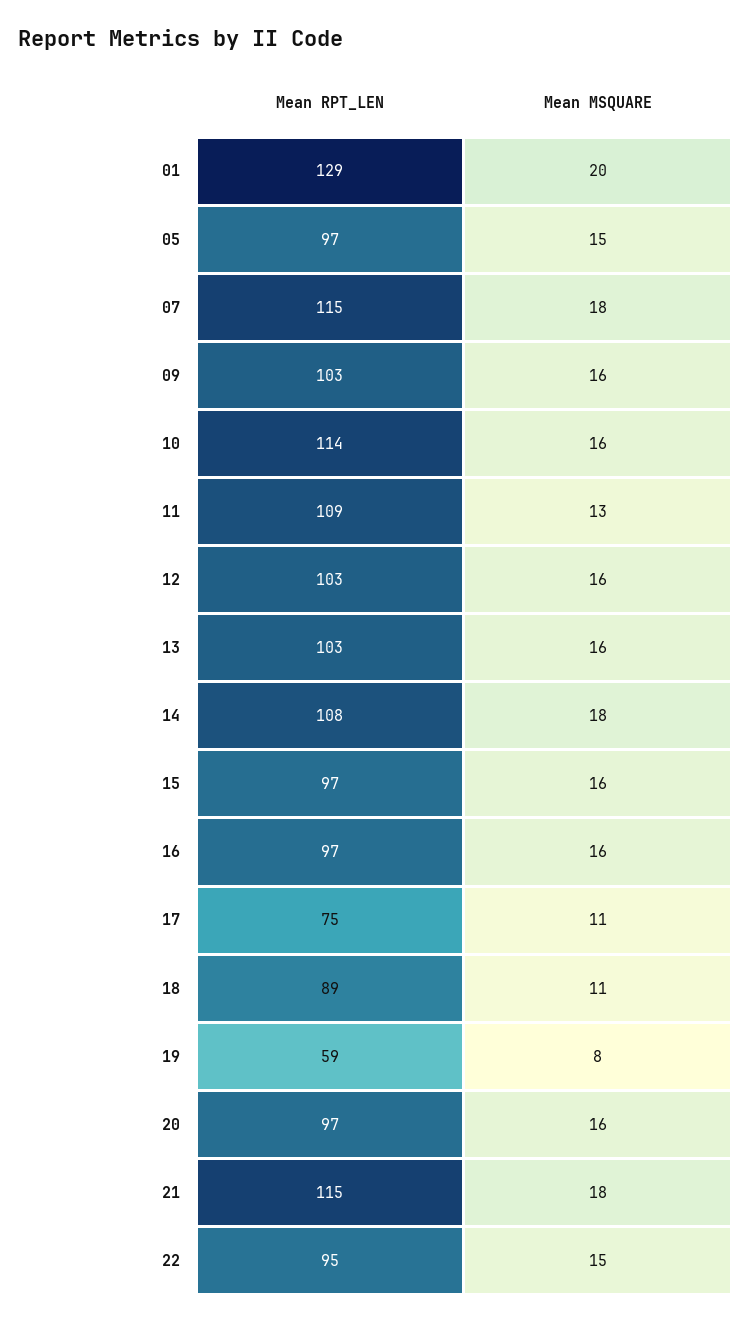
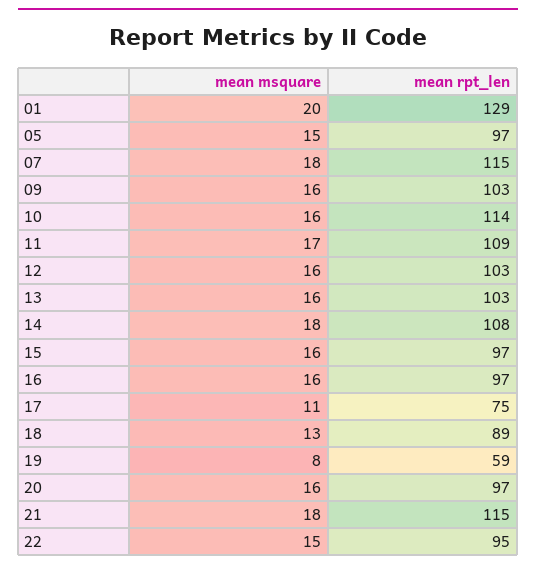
Mean MSQUARE, 11: 13 -> 17
Mean MSQUARE, 18: 11 -> 13

